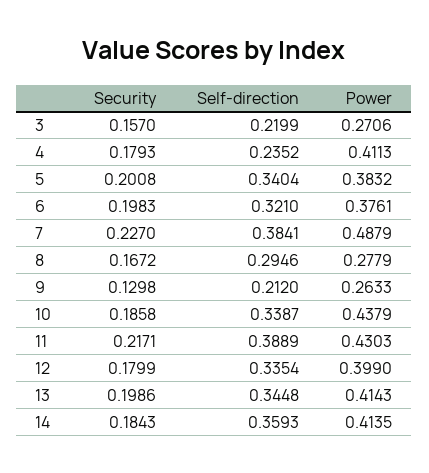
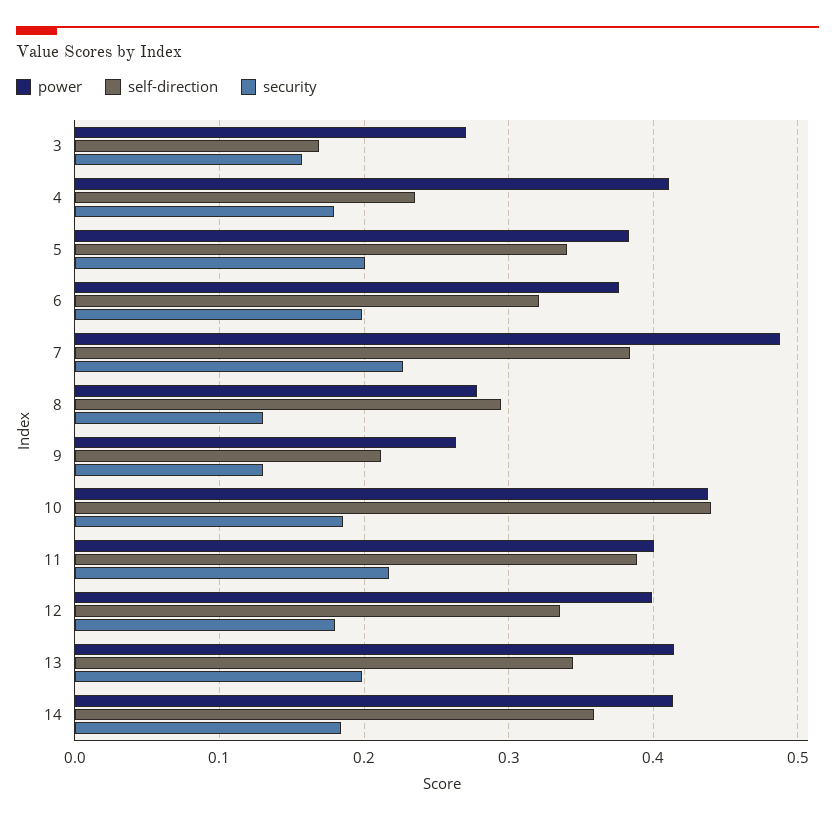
Self-direction, 3: 0.2199 -> 0.17
Security, 8: 0.1672 -> 0.13
Self-direction, 10: 0.3387 -> 0.44
Power, 11: 0.4303 -> 0.4

